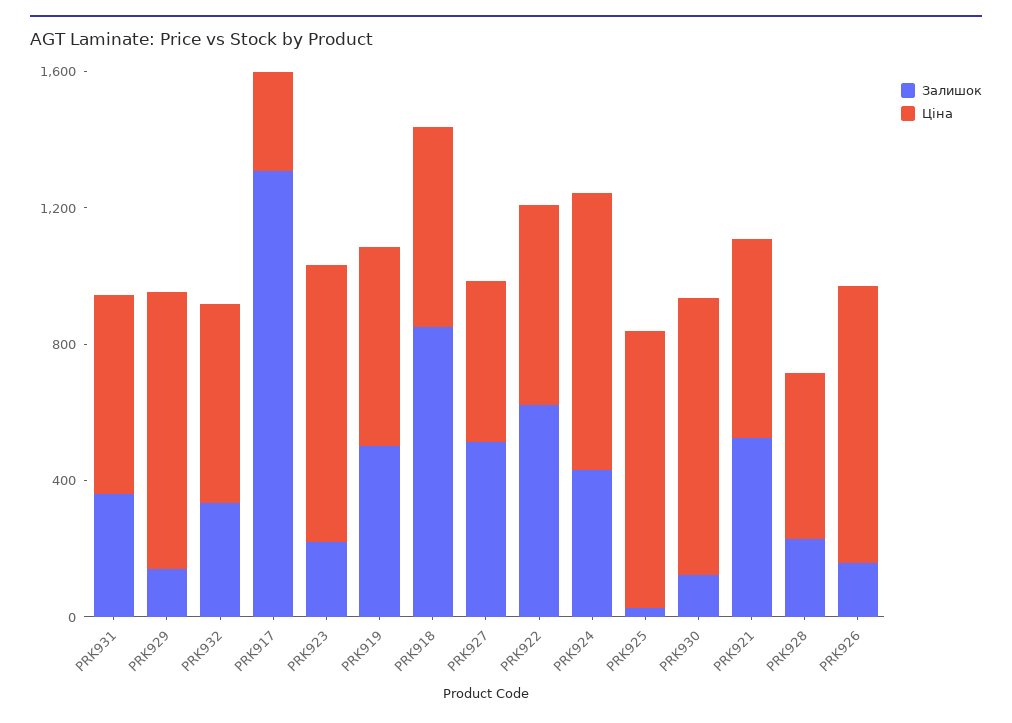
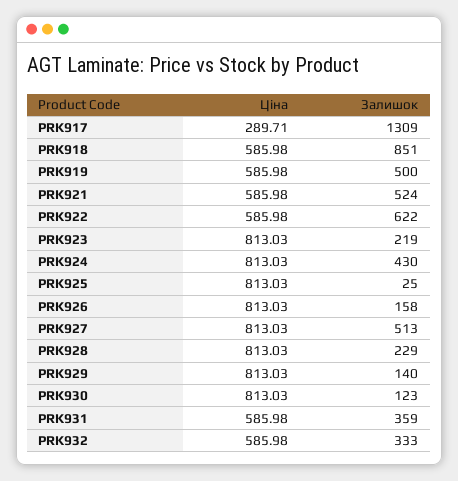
Ціна, PRK927: 500 -> 813.03
Ціна, PRK928: 500 -> 813.03

